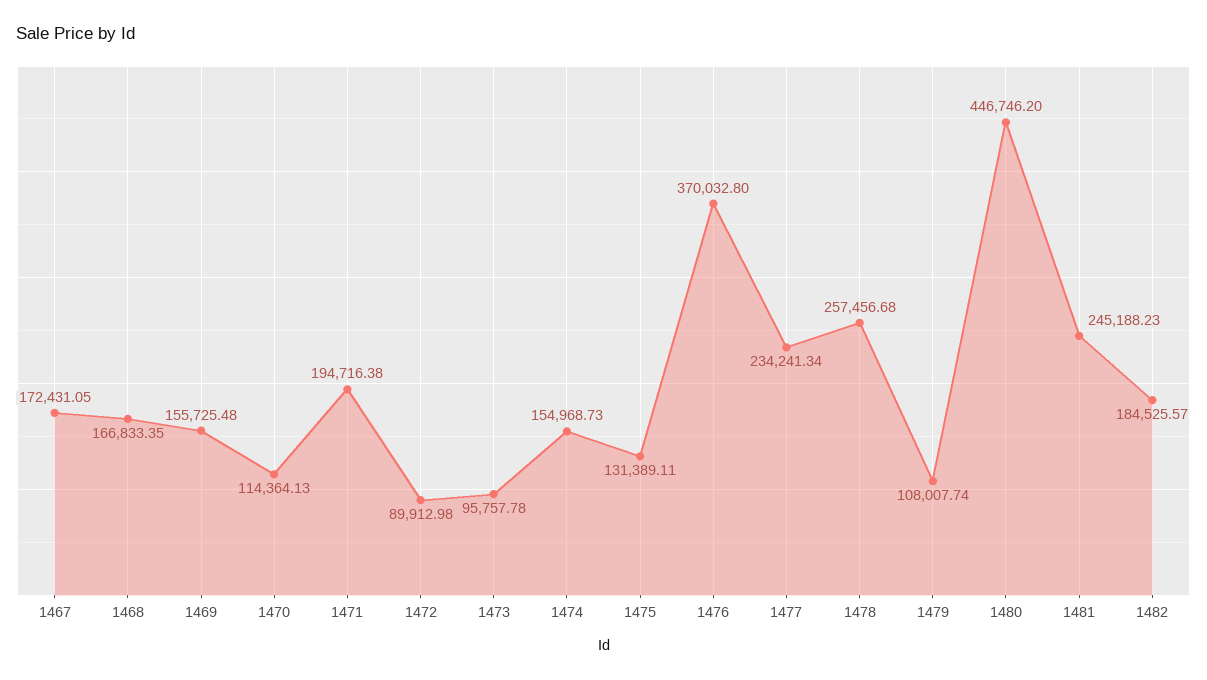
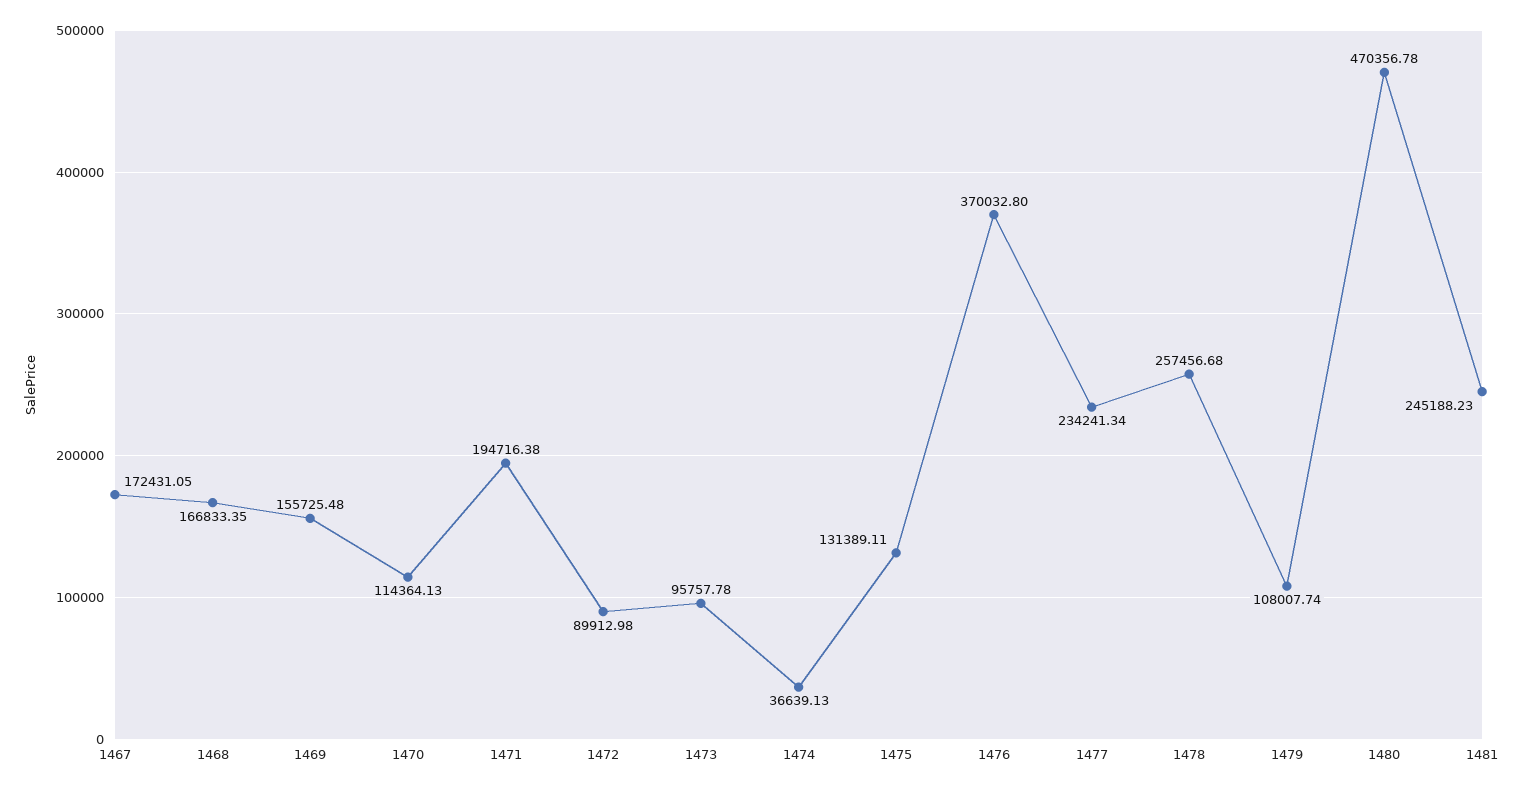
1474: 154968.73 -> 36639.13
1480: 446746.2 -> 470356.78
1482: 184525.57 -> none

